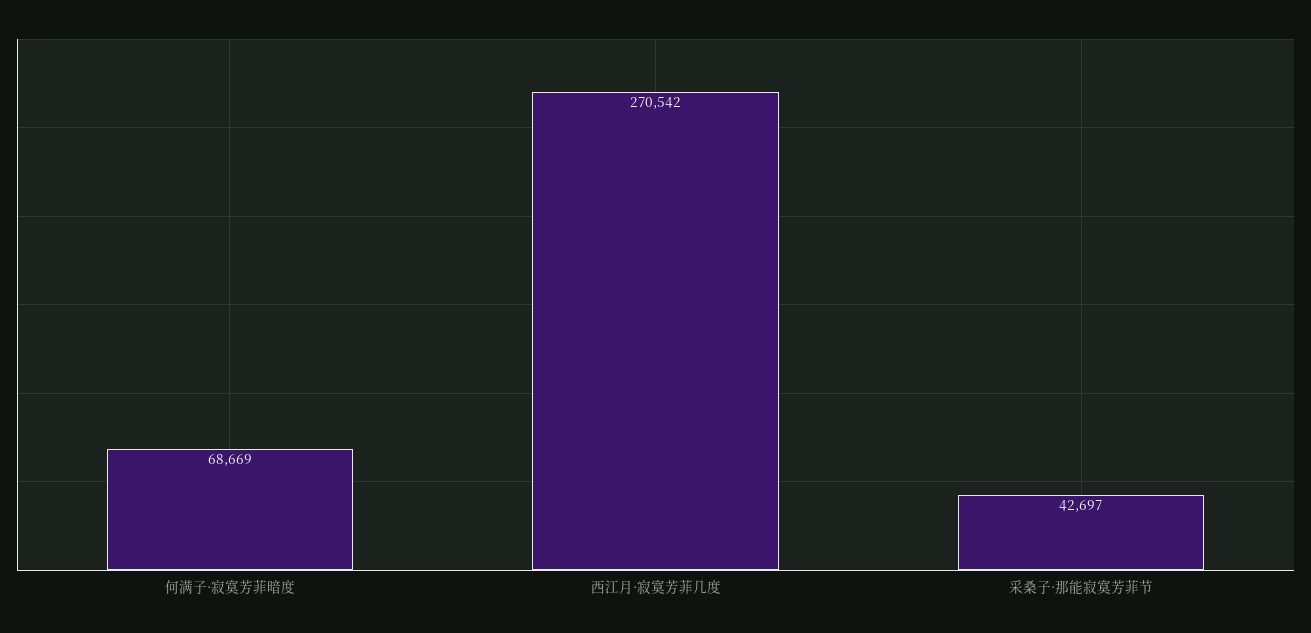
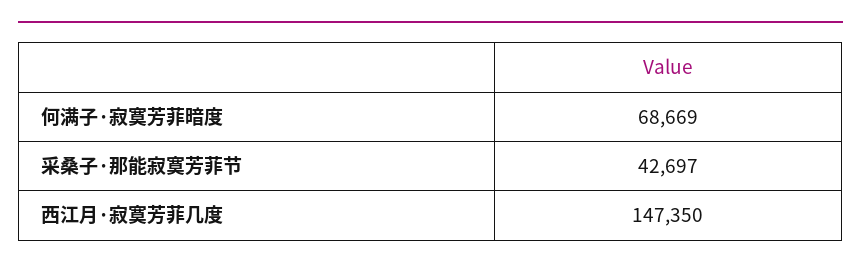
西江月·寂寞芳菲几度: 270542 -> 147350

